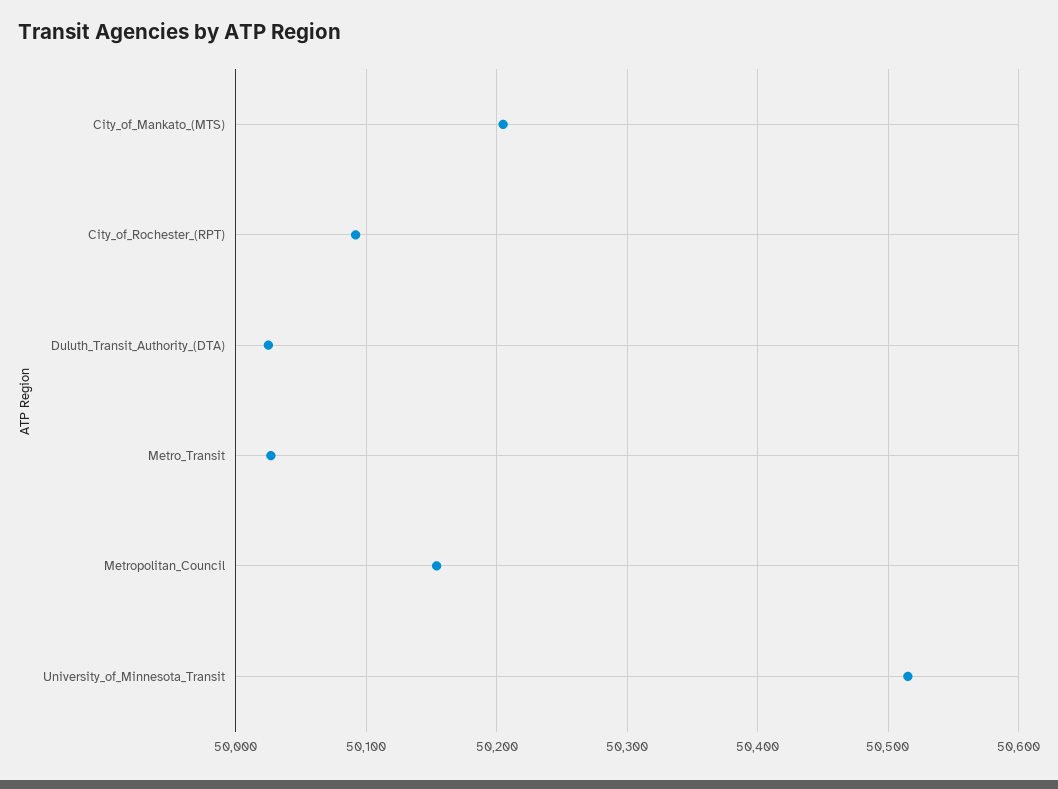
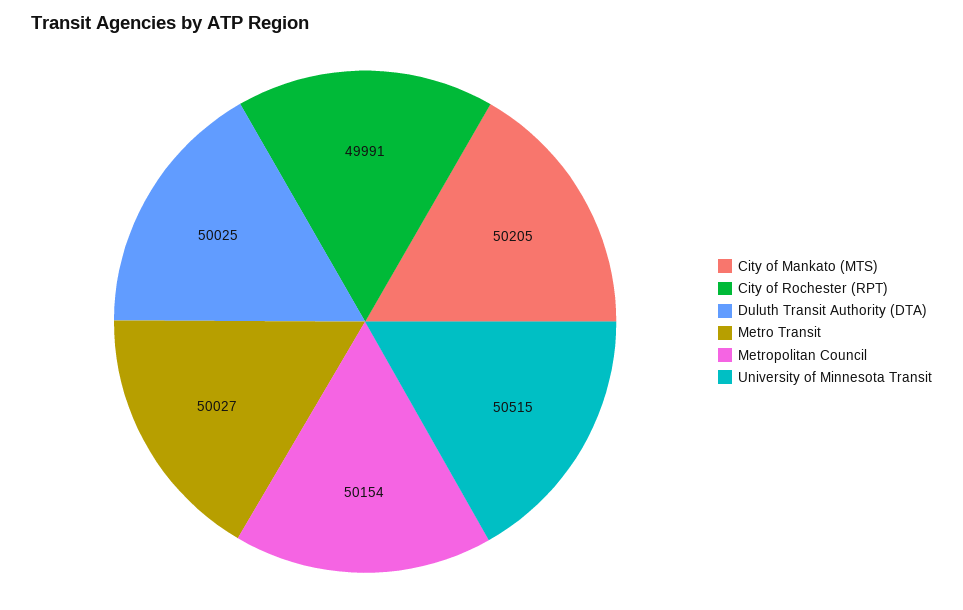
City_of_Rochester_(RPT): 50090 -> 49991

